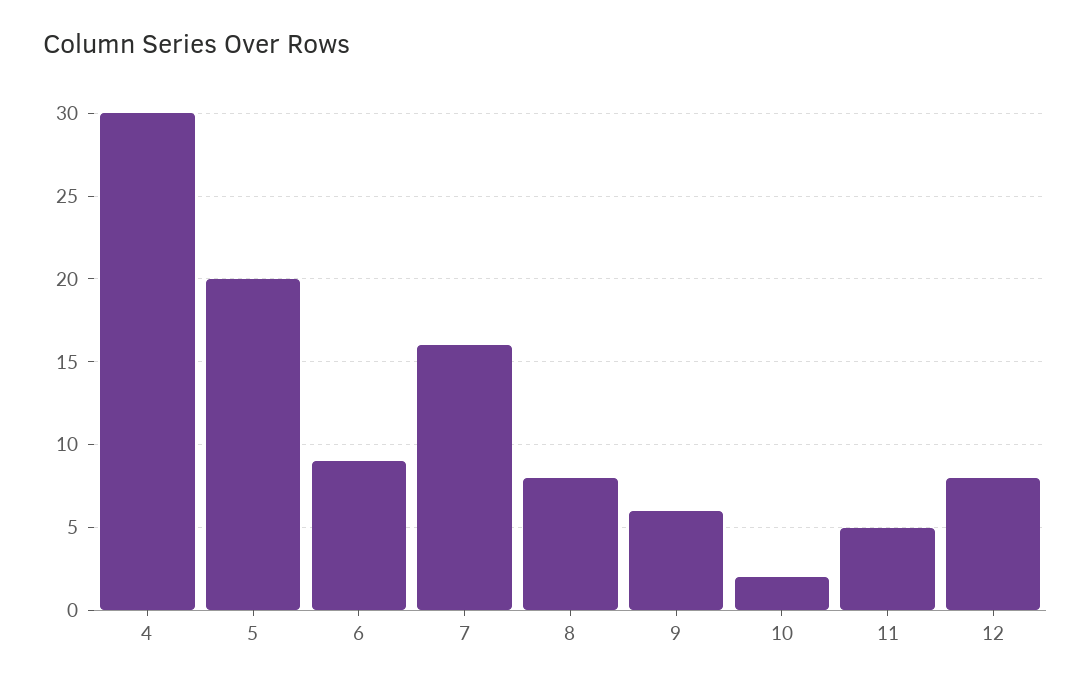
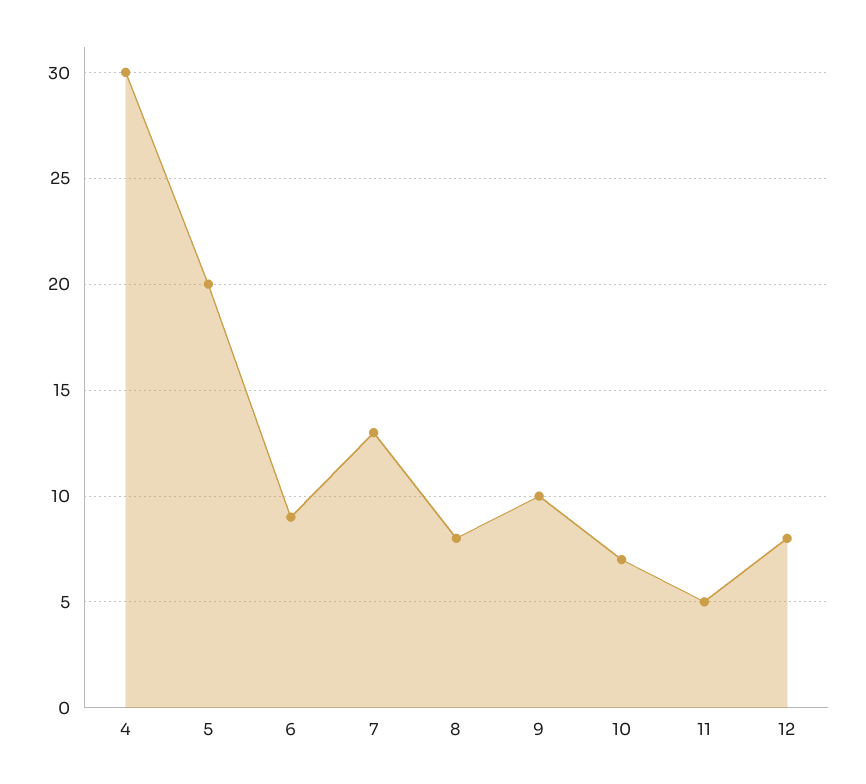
7: 16 -> 13
9: 6 -> 10
10: 2 -> 7

